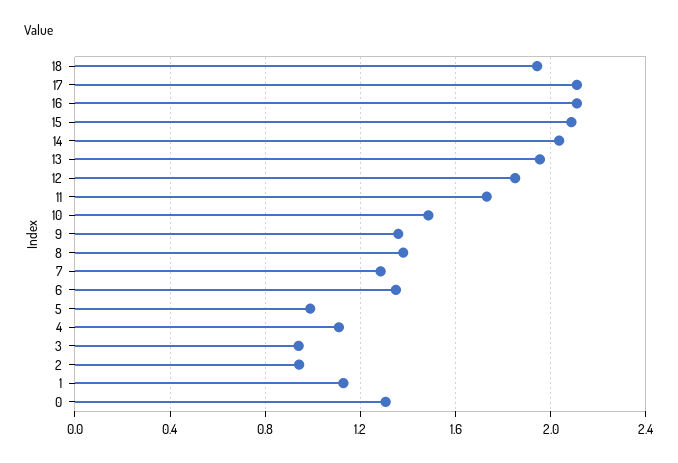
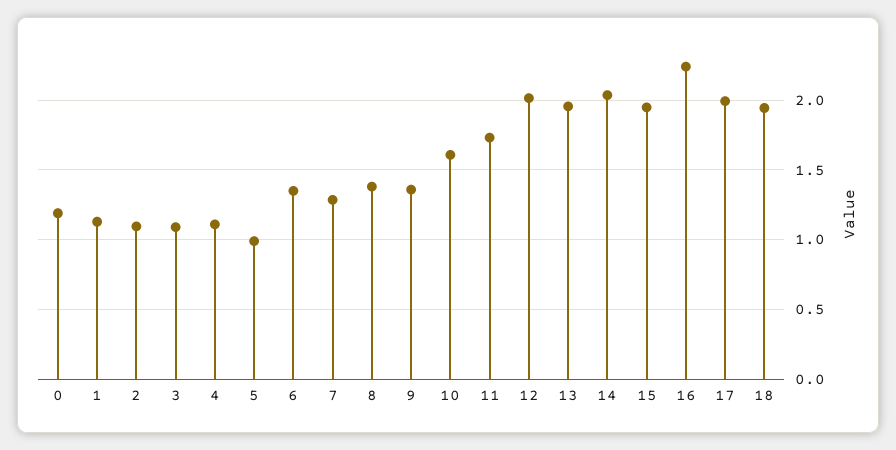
17: 2.1 -> 2
16: 2.1 -> 2.25
15: 2.1 -> 1.95
12: 1.85 -> 2
10: 1.5 -> 1.6
3: 0.95 -> 1.1
2: 0.95 -> 1.1
0: 1.3 -> 1.2

